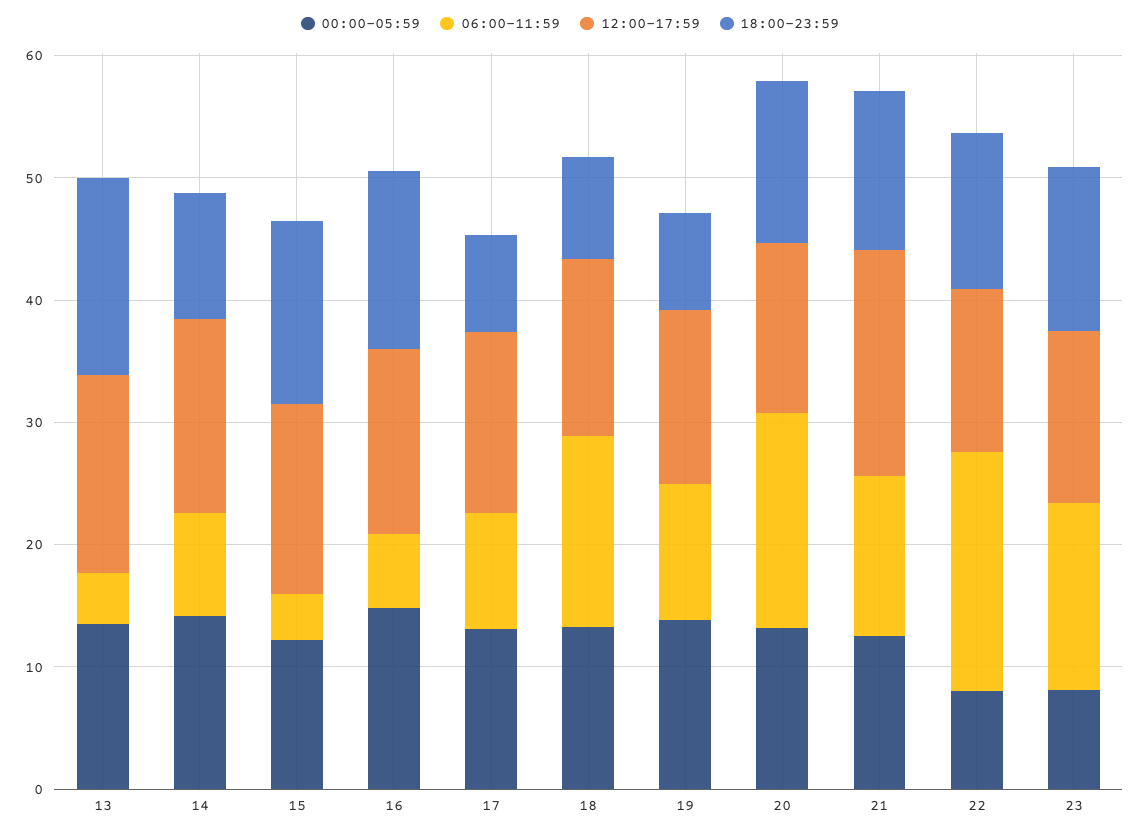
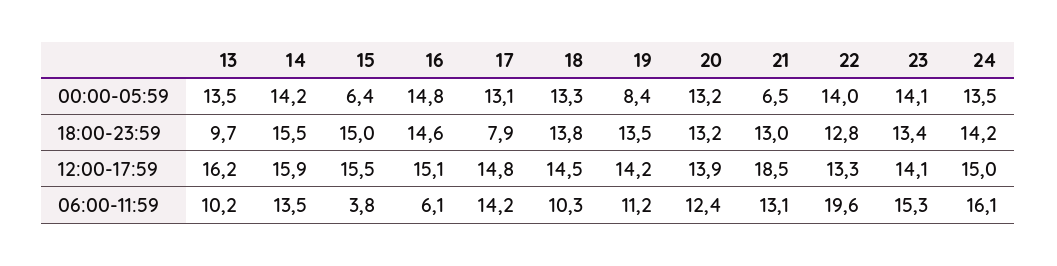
06:00-11:59, 13: 4 -> 10.2
18:00-23:59, 13: 16 -> 9.7
06:00-11:59, 14: 8 -> 13.5
18:00-23:59, 14: 10 -> 15.5
00:00-05:59, 15: 12 -> 6.4
06:00-11:59, 17: 10 -> 14.2
06:00-11:59, 18: 16 -> 10.3
18:00-23:59, 18: 8 -> 13.8
00:00-05:59, 19: 14 -> 8.4
18:00-23:59, 19: 8 -> 13.5
06:00-11:59, 20: 18 -> 12.4
00:00-05:59, 21: 12 -> 6.5
00:00-05:59, 22: 8 -> 14
00:00-05:59, 23: 8 -> 14.1
00:00-05:59, 24: none -> 13.5
18:00-23:59, 24: none -> 14.2
12:00-17:59, 24: none -> 15
06:00-11:59, 24: none -> 16.1

